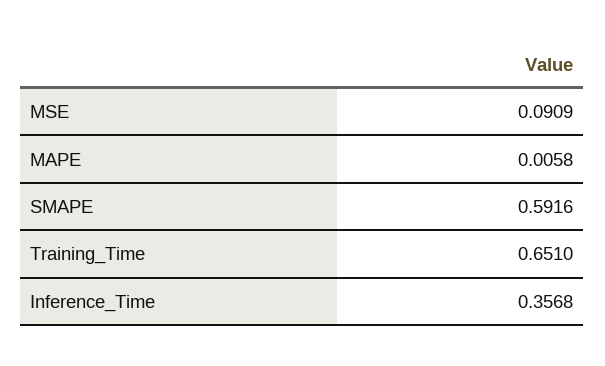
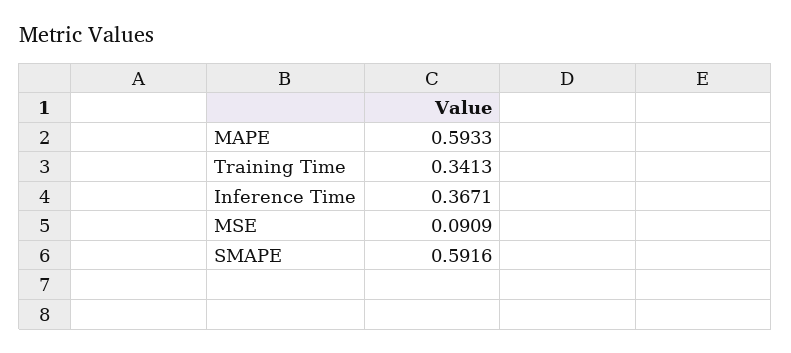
MAPE: 0.0058 -> 0.5933
Training_Time: 0.651 -> 0.3413
Inference_Time: 0.3568 -> 0.3671

